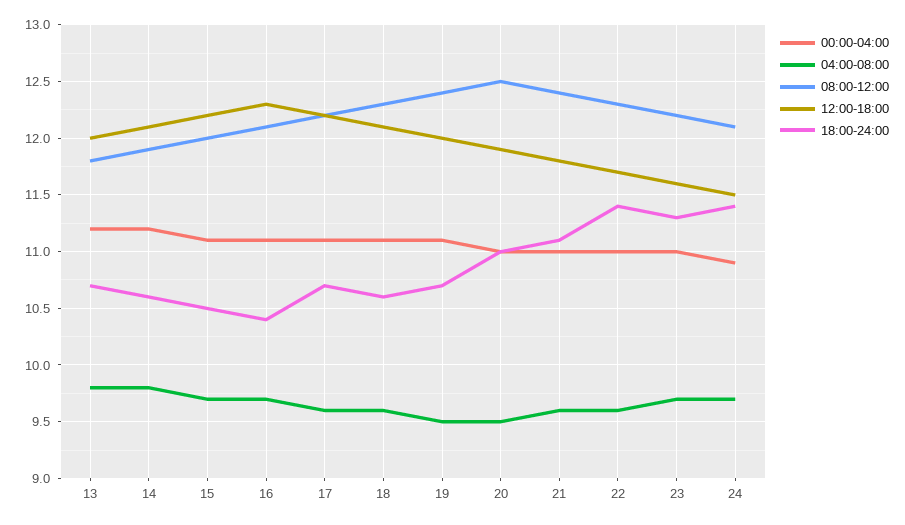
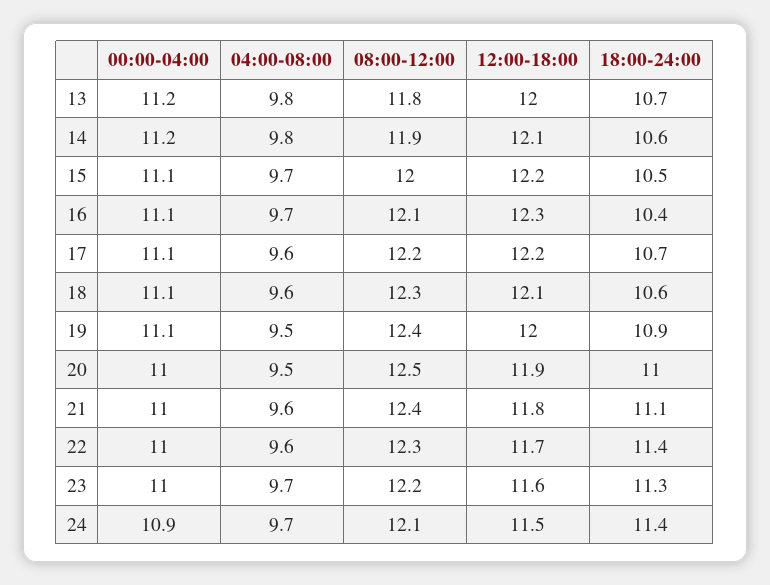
18:00-24:00, 19: 10.7 -> 10.9

